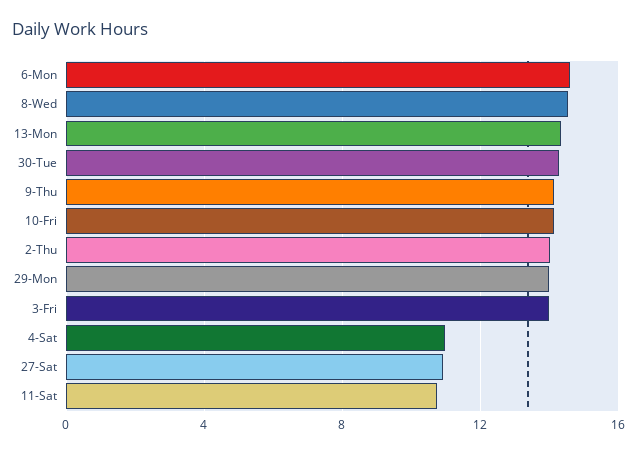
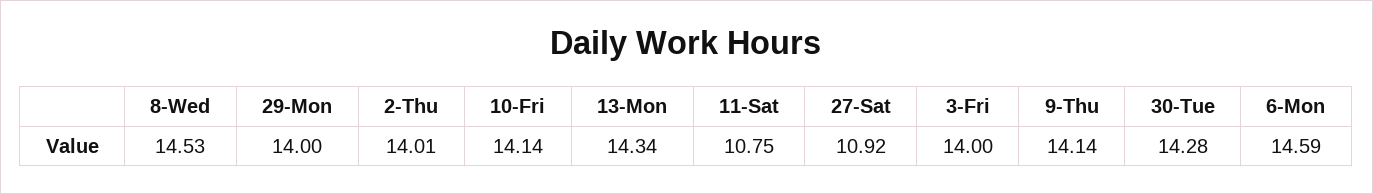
4-Sat: 11 -> none

